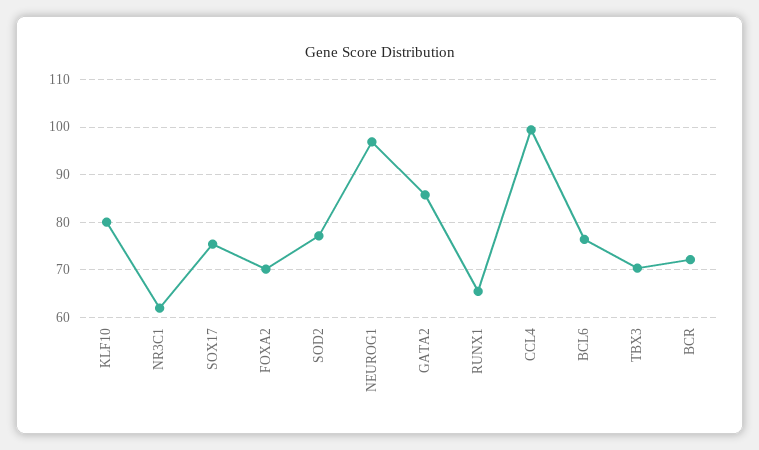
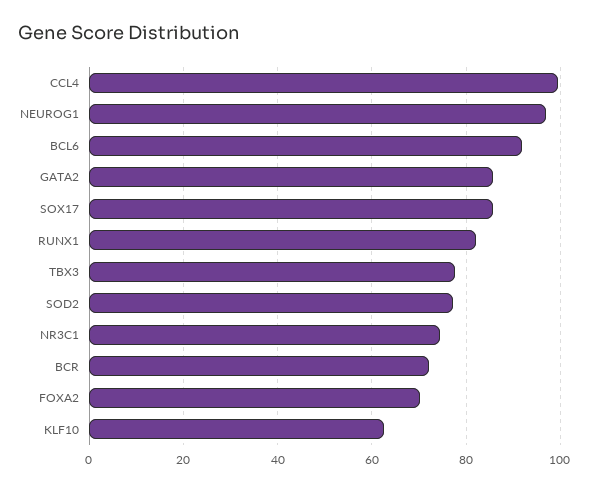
KLF10: 80 -> 62
NR3C1: 62 -> 74
SOX17: 76 -> 86
RUNX1: 66 -> 82
BCL6: 76 -> 92
TBX3: 70 -> 78

